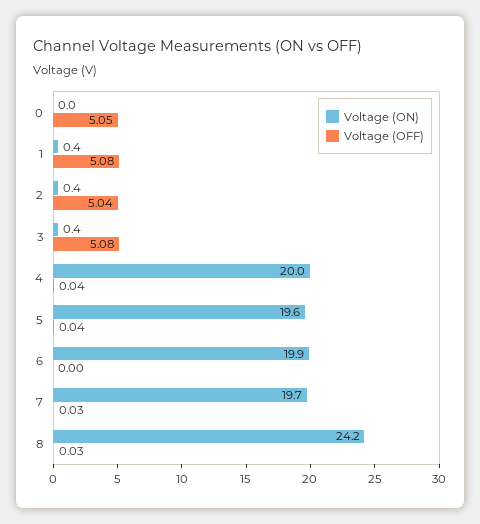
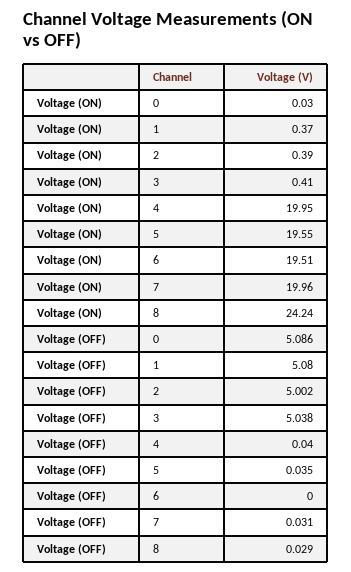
Voltage (OFF), 0: 5.05 -> 5.086
Voltage (OFF), 2: 5.04 -> 5.002
Voltage (OFF), 3: 5.08 -> 5.038
Voltage (ON), 6: 19.9 -> 19.51
Voltage (ON), 7: 19.7 -> 19.96

